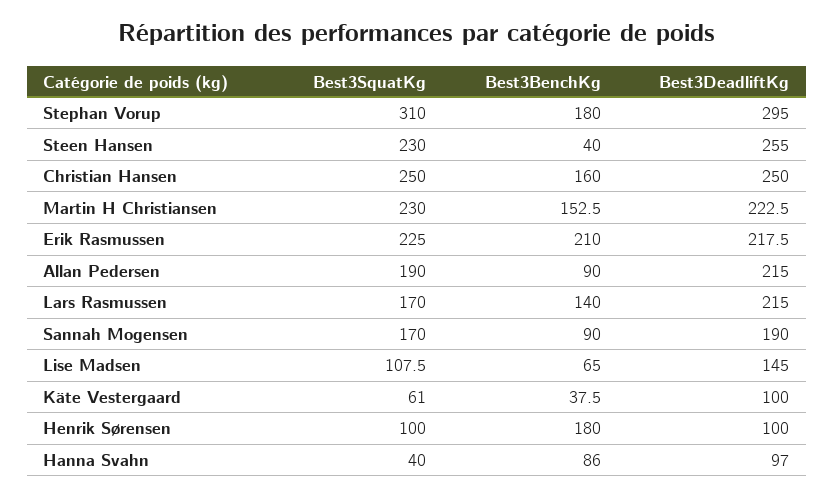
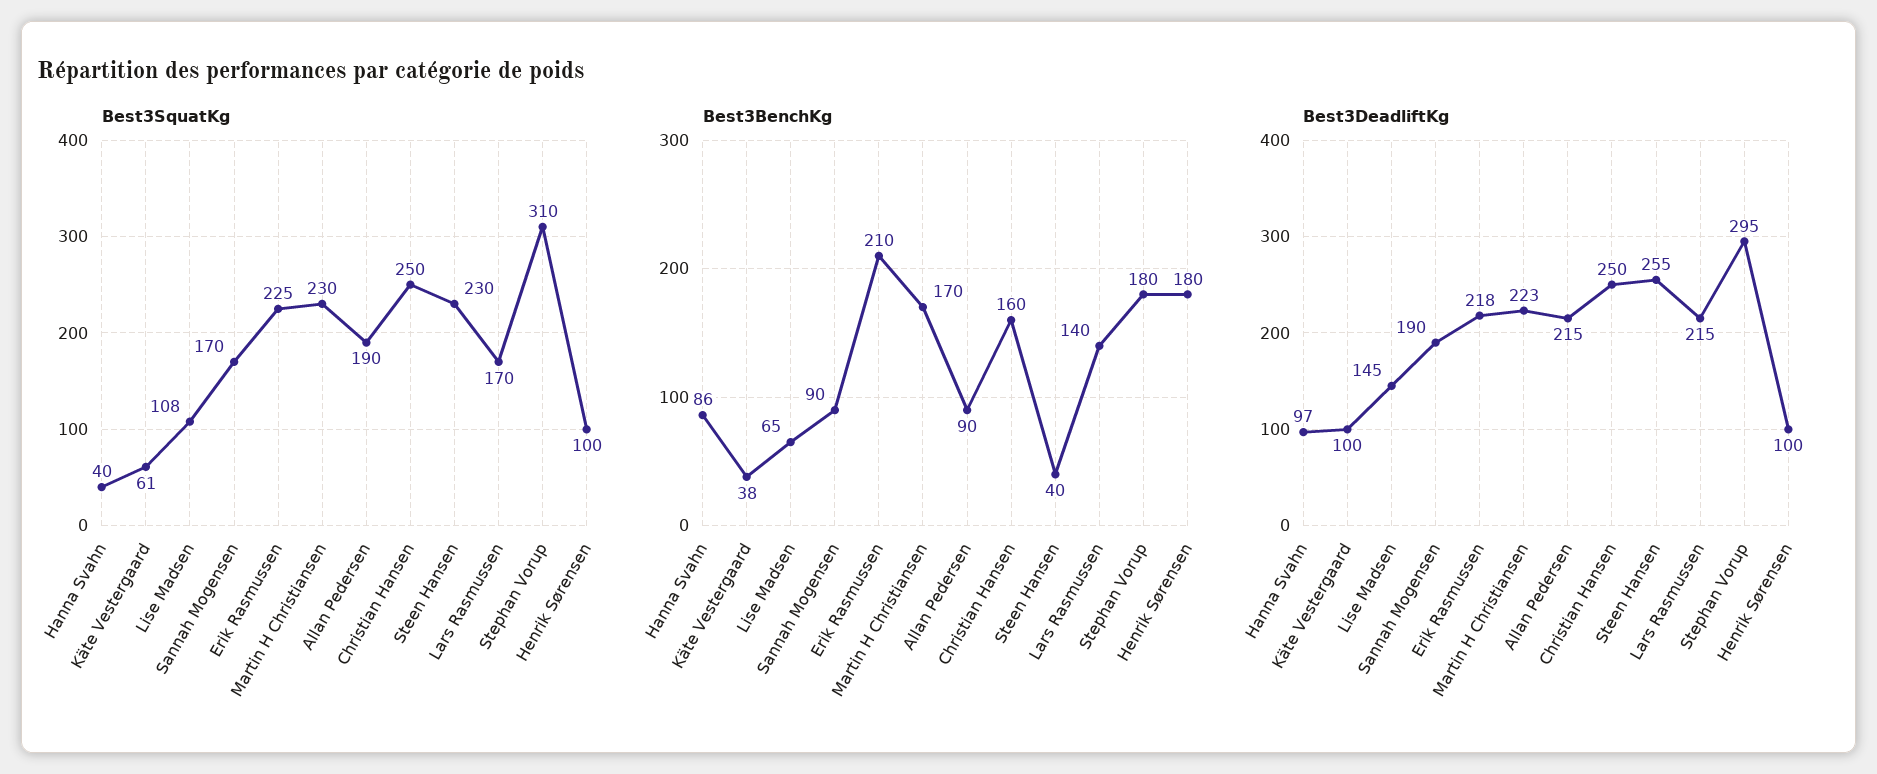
Best3BenchKg, Martin H Christiansen: 152.5 -> 170

